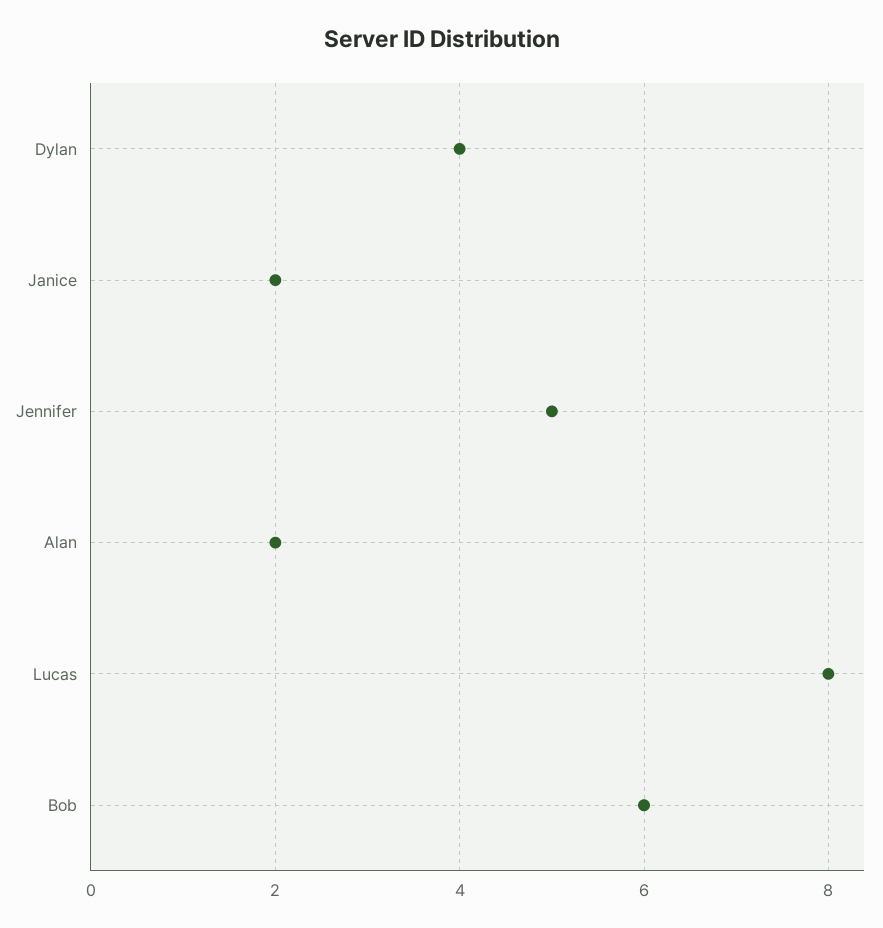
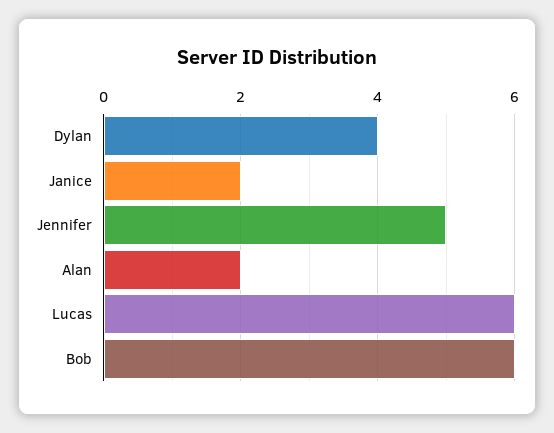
Lucas: 8 -> 6

